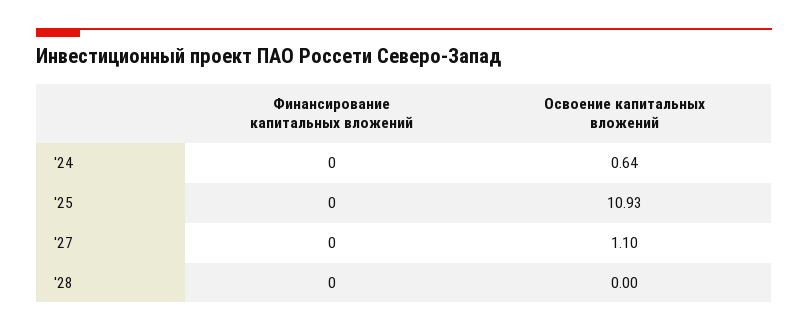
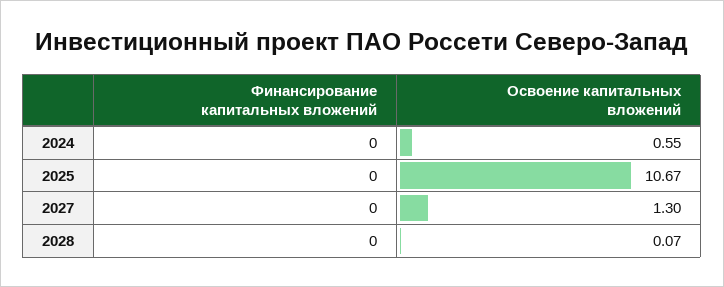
Освоение капитальных вложений, '24: 0.64 -> 0.55
Освоение капитальных вложений, '25: 10.93 -> 10.67
Освоение капитальных вложений, '27: 1.1 -> 1.3
Освоение капитальных вложений, '28: 0 -> 0.07

